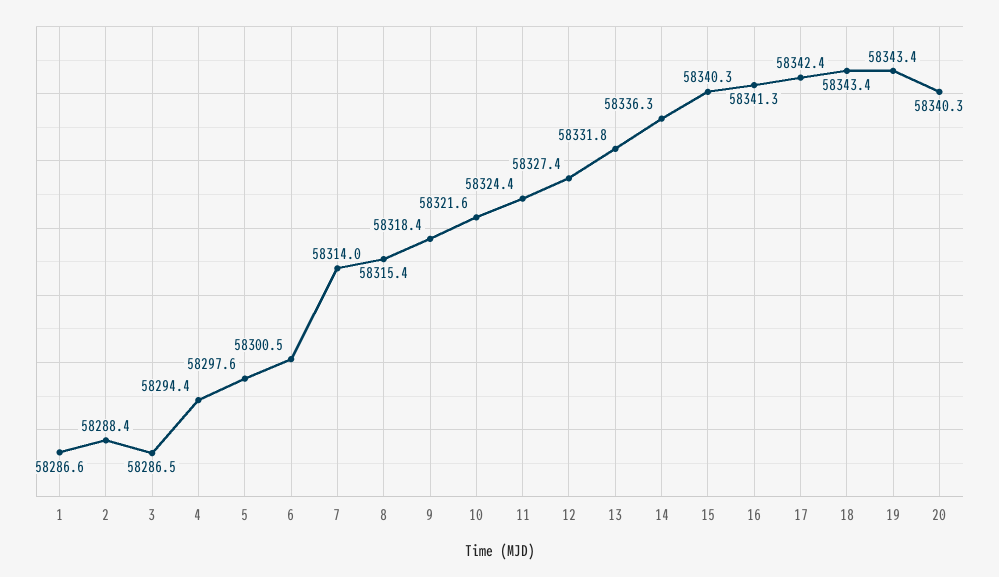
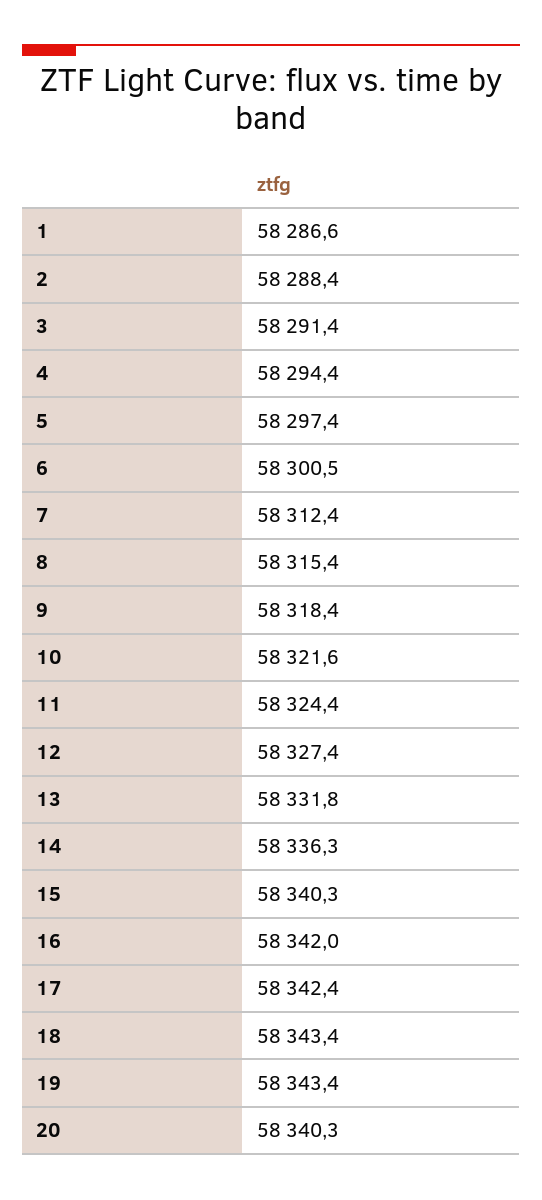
3: 58286.5 -> 58291.4
5: 58297.6 -> 58297.4
7: 58314 -> 58312.4
16: 58341.3 -> 58342

